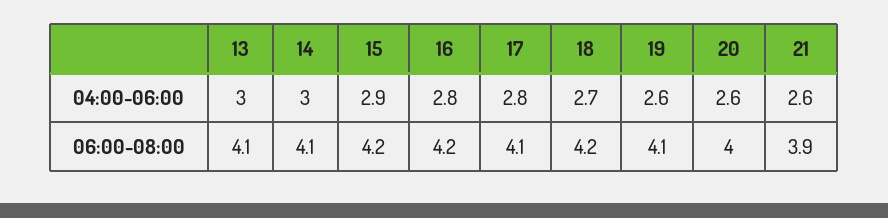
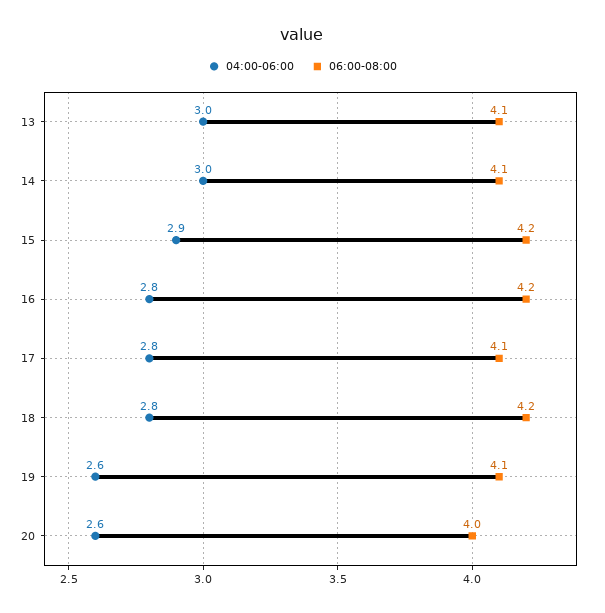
04:00-06:00, 18: 2.7 -> 2.8
04:00-06:00, 21: 2.6 -> none
06:00-08:00, 21: 3.9 -> none

